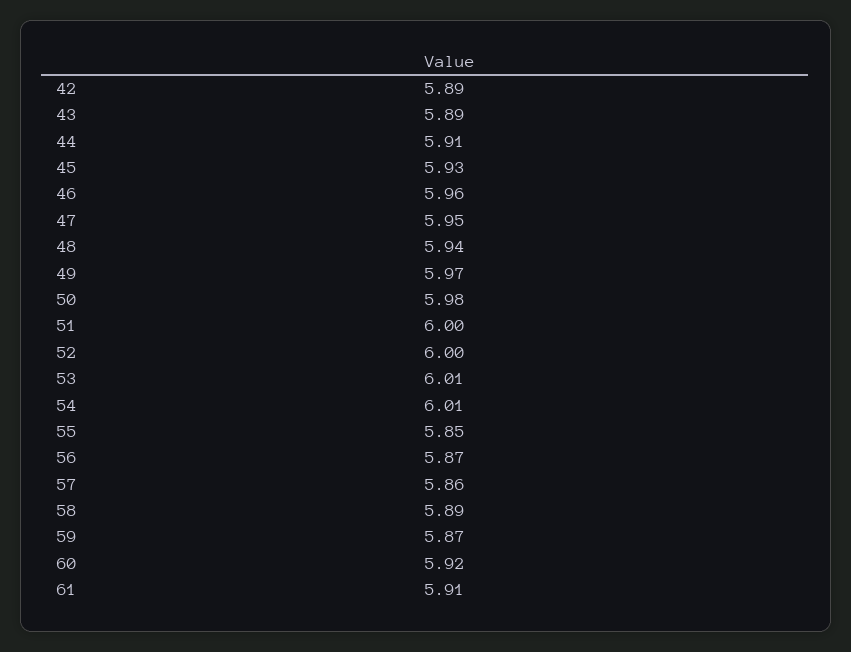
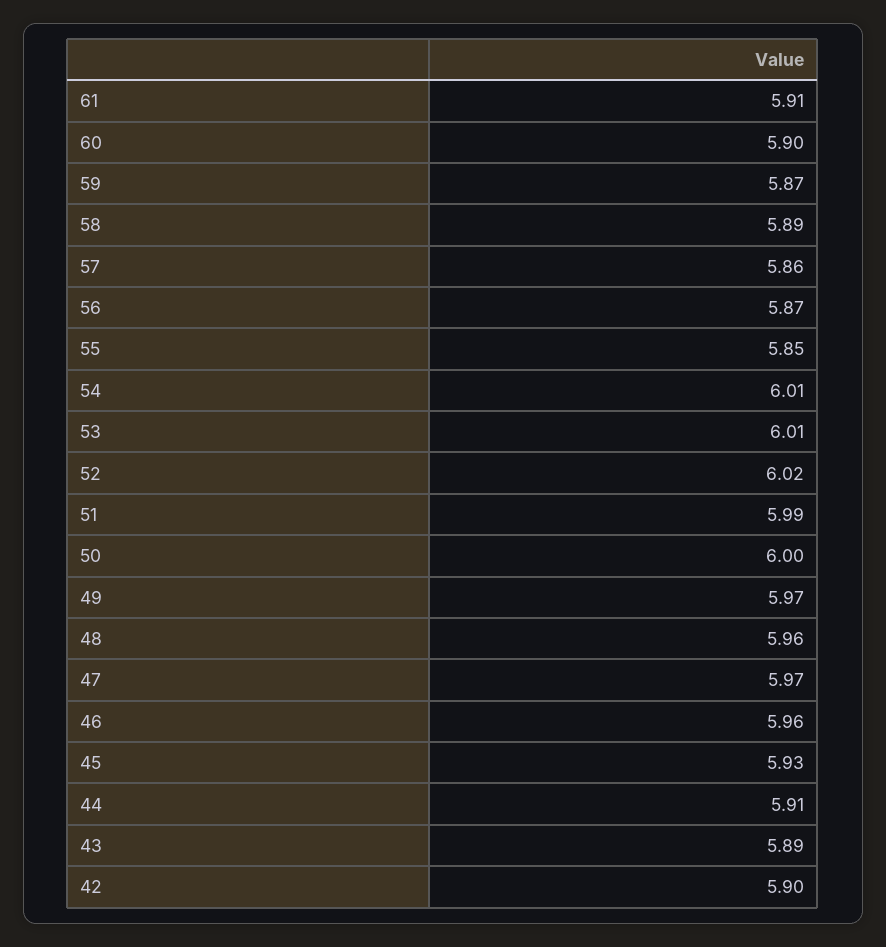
42: 5.89 -> 5.9
47: 5.95 -> 5.97
48: 5.94 -> 5.96
50: 5.98 -> 6
51: 6 -> 5.99
52: 6 -> 6.02
60: 5.92 -> 5.9

